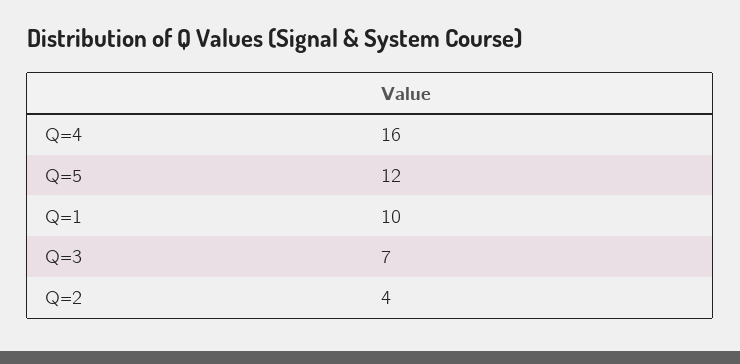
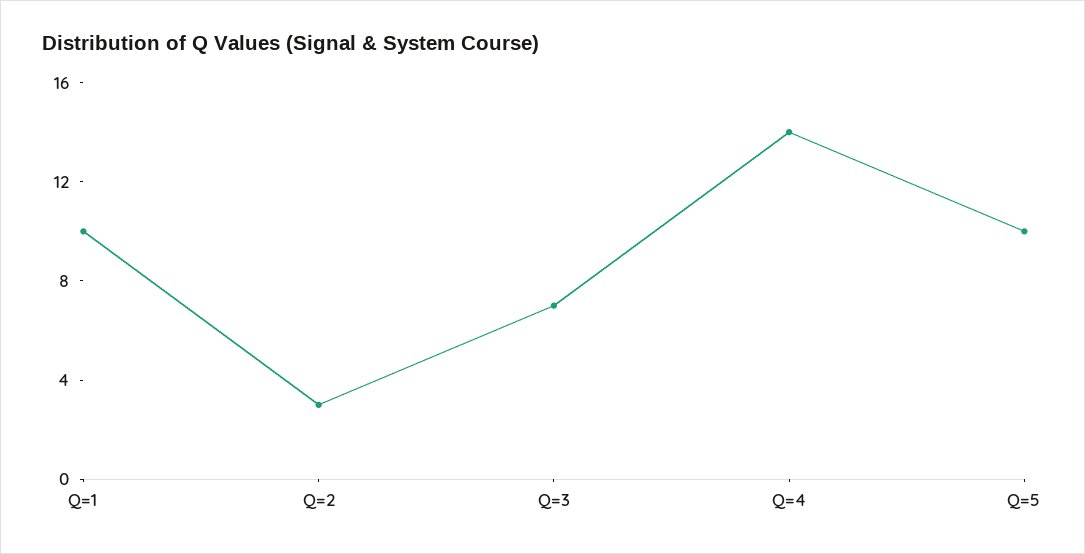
Q=4: 16 -> 14
Q=5: 12 -> 10
Q=2: 4 -> 3

